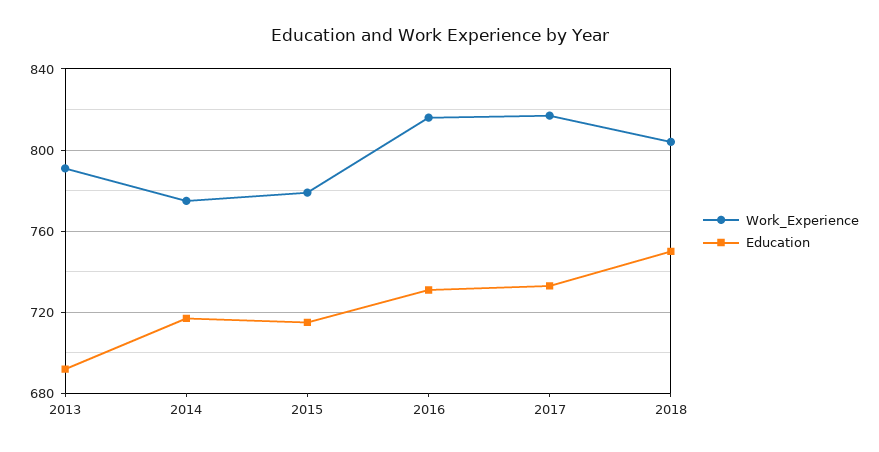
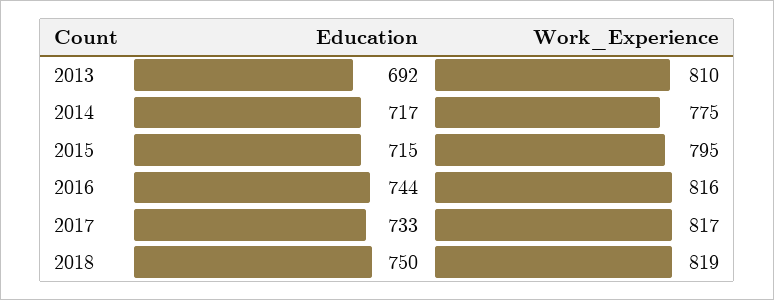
Work_Experience, 2013: 790 -> 810
Work_Experience, 2015: 780 -> 795
Education, 2016: 730 -> 744
Work_Experience, 2018: 805 -> 819

